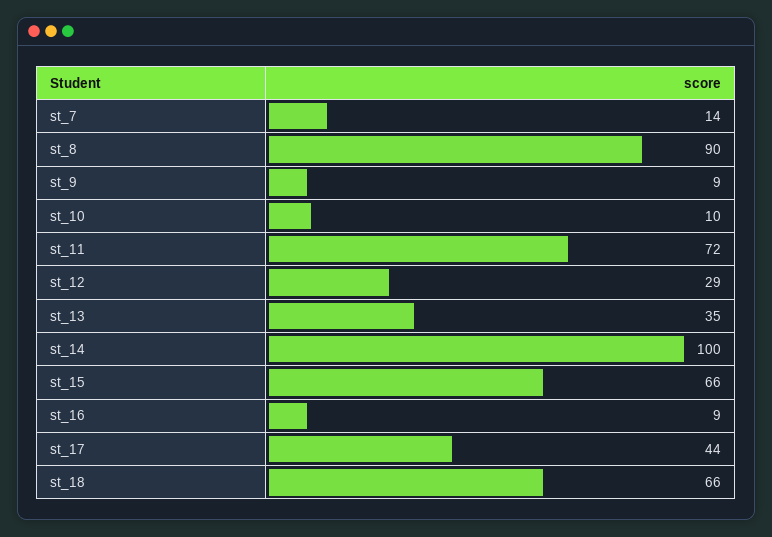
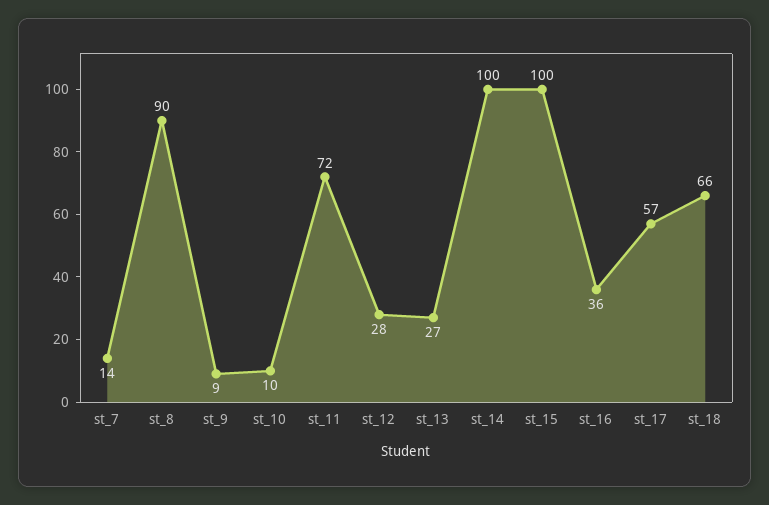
st_12: 29 -> 28
st_13: 35 -> 27
st_15: 66 -> 100
st_16: 9 -> 36
st_17: 44 -> 57

